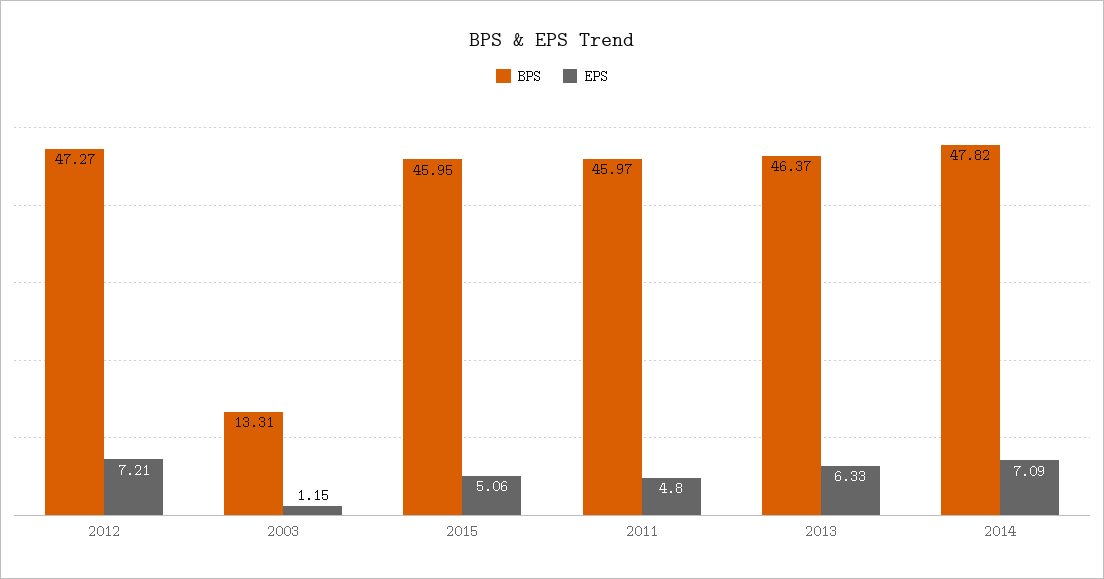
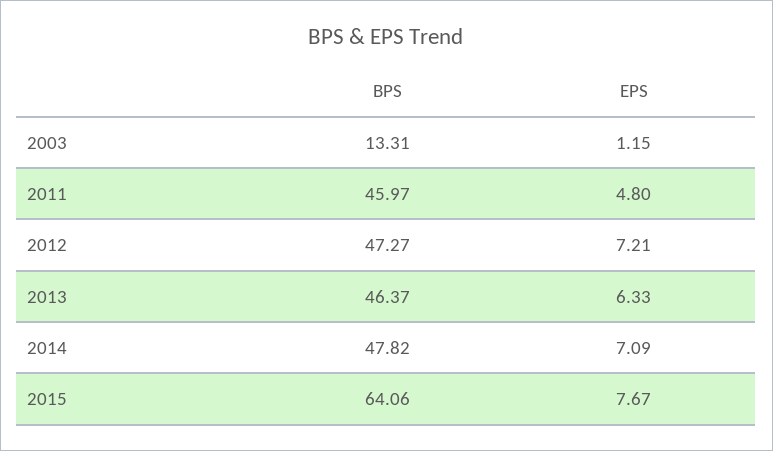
BPS, 2015: 45.95 -> 64.06
EPS, 2015: 5.06 -> 7.67

